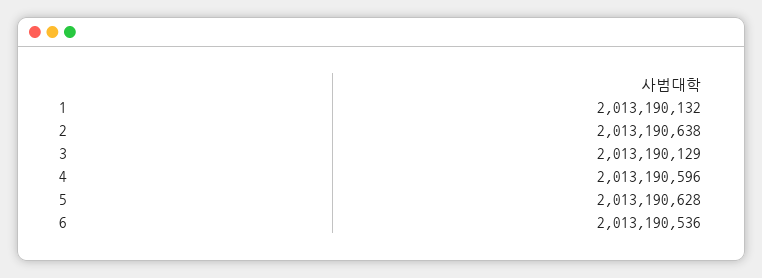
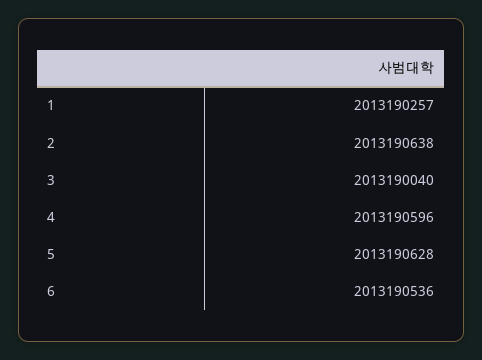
1: 2013190132 -> 2013190257
3: 2013190129 -> 2013190040

